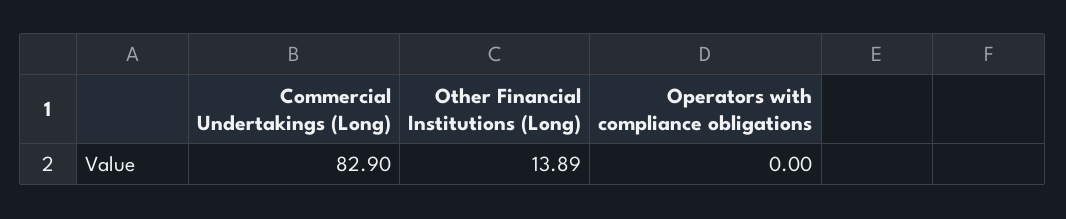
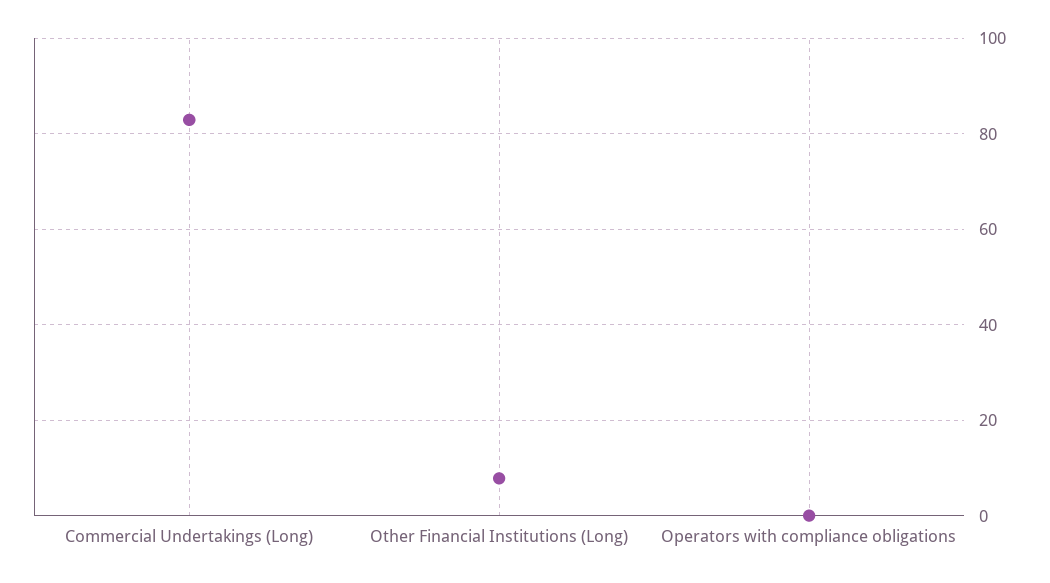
Other Financial Institutions (Long): 13.89 -> 8

